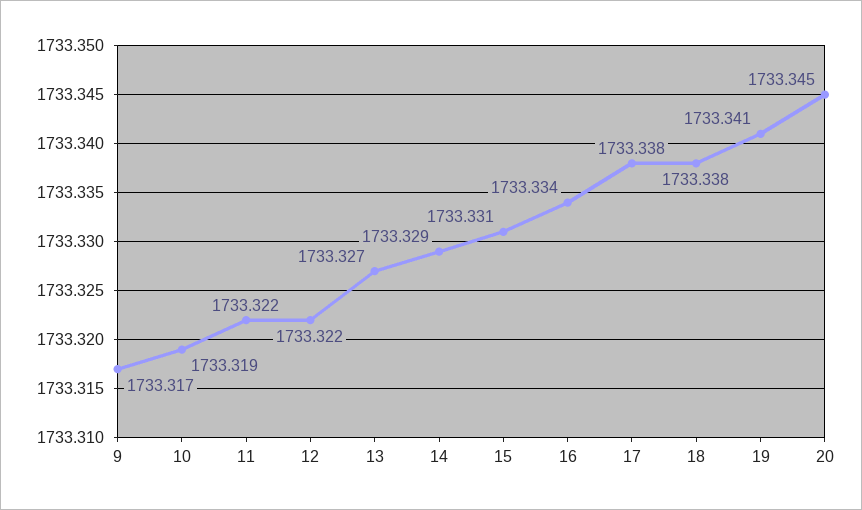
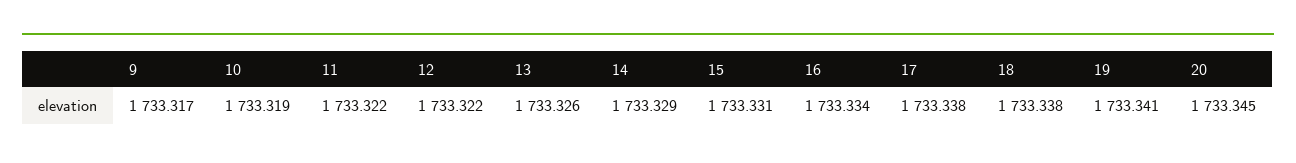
13: 1733.327 -> 1733.326

